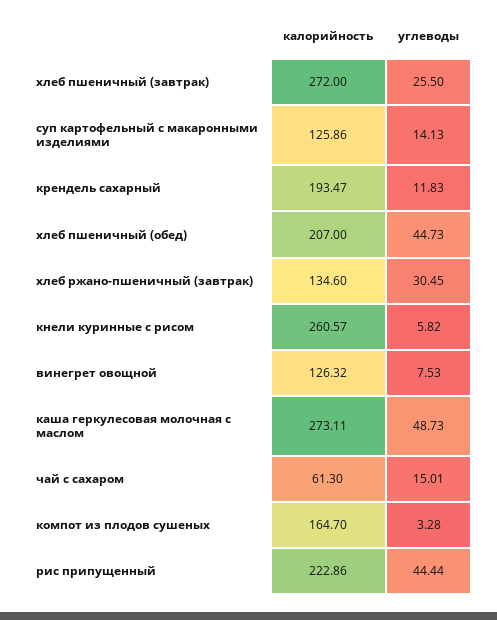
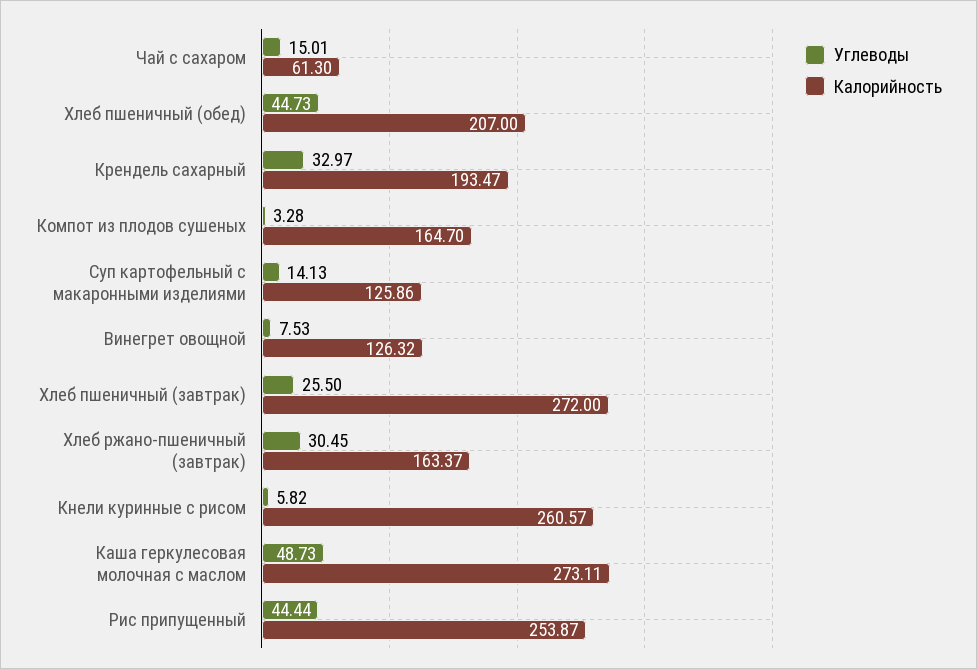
углеводы, крендель сахарный: 11.83 -> 32.97
калорийность, хлеб ржано-пшеничный (завтрак): 134.6 -> 163.37
калорийность, рис припущенный: 222.86 -> 253.87

